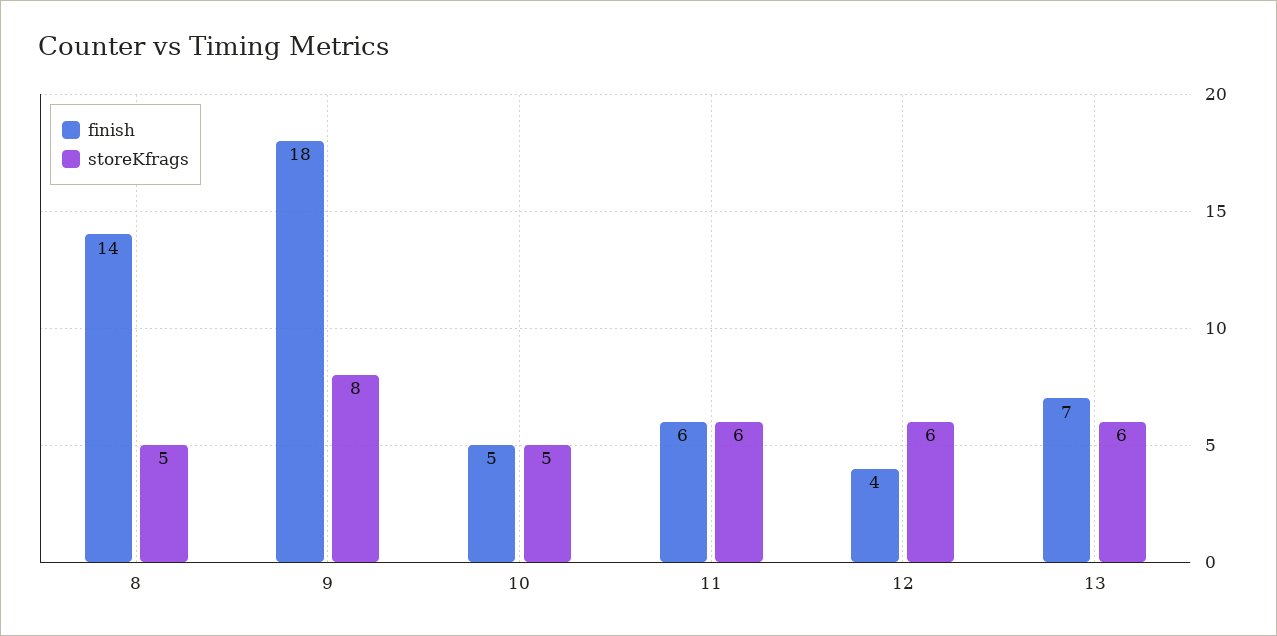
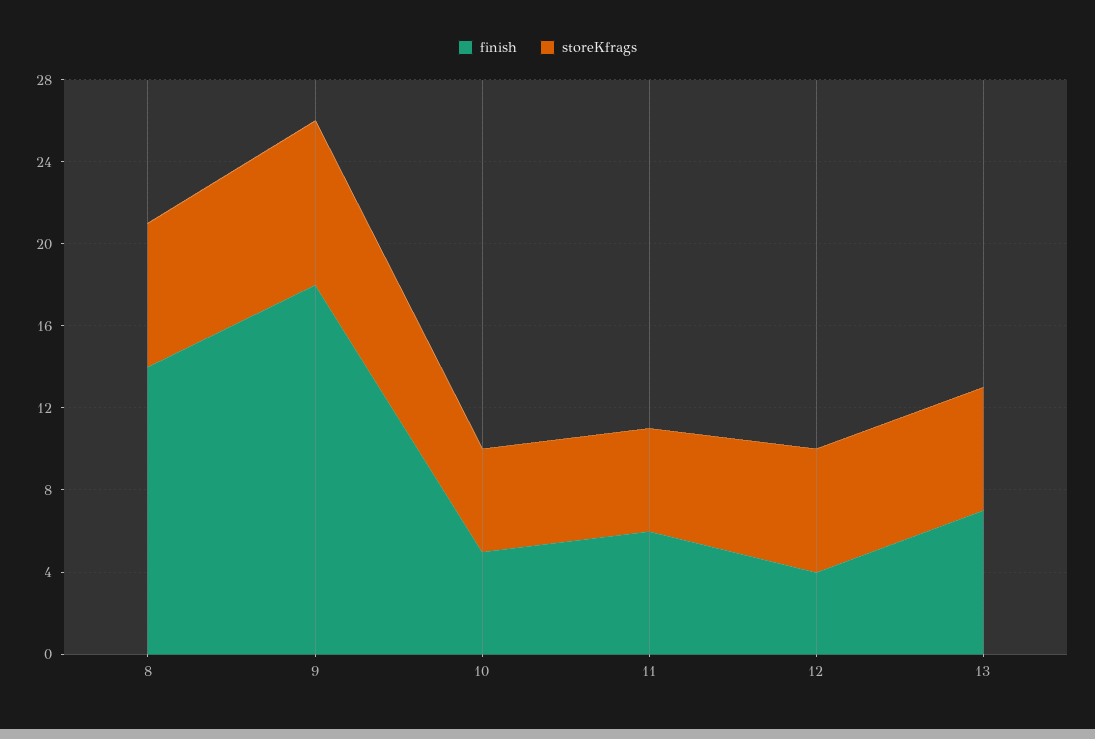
storeKfrags, 8: 5 -> 7
storeKfrags, 11: 6 -> 5

